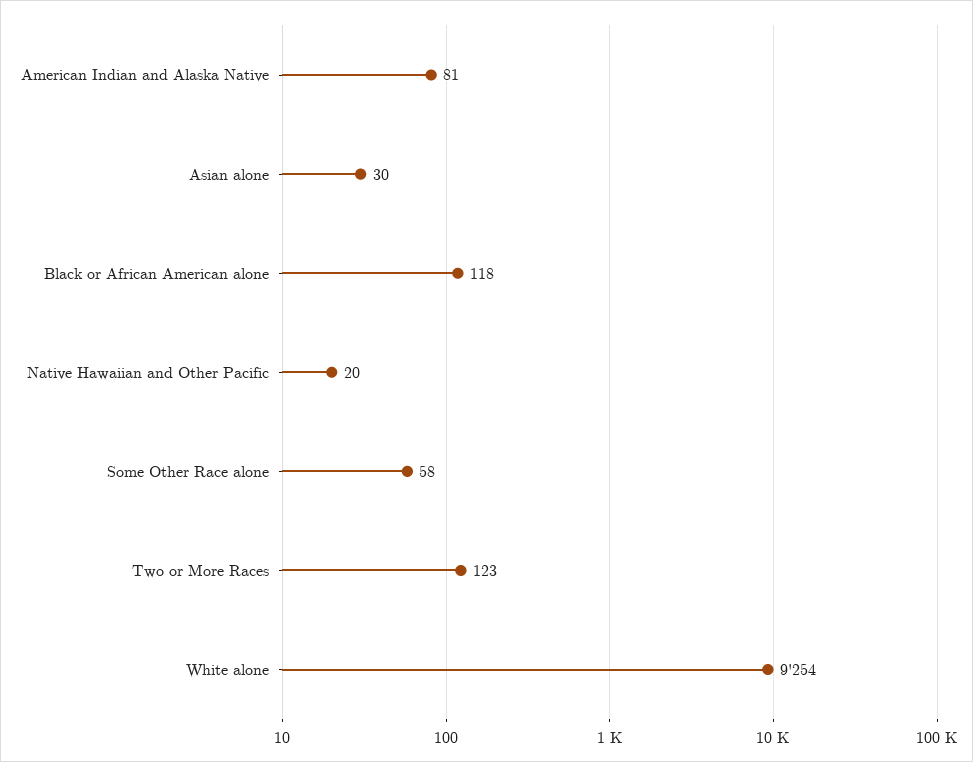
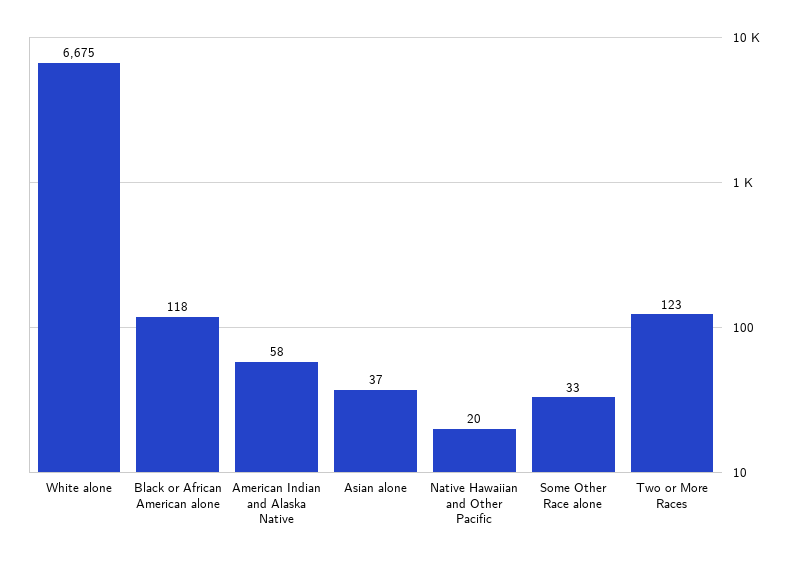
American Indian and Alaska Native: 81 -> 58
Asian alone: 30 -> 37
Some Other Race alone: 58 -> 33
White alone: 9254 -> 6675

